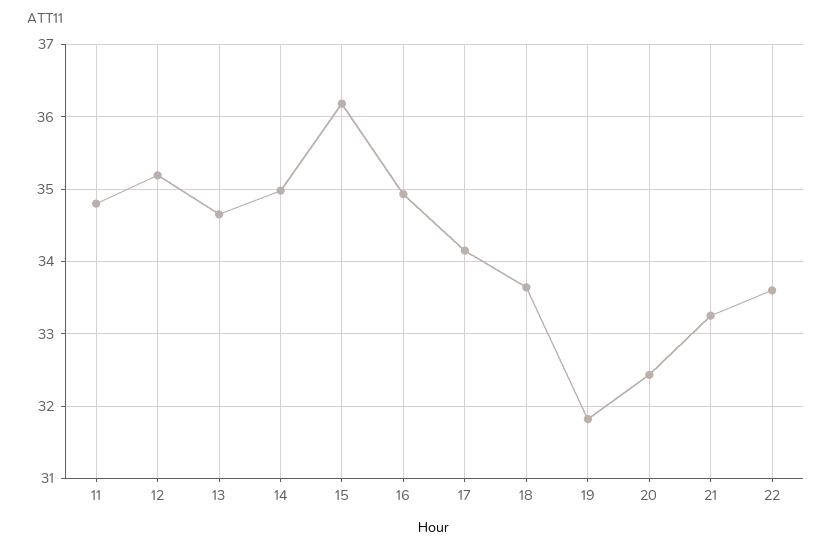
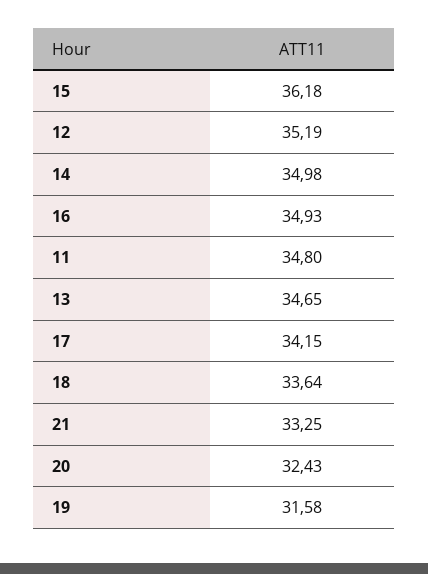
19: 31.8 -> 31.58
22: 33.6 -> none

